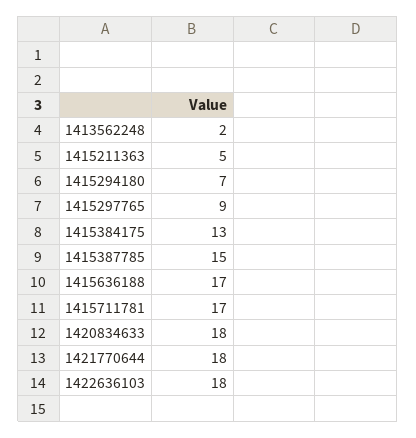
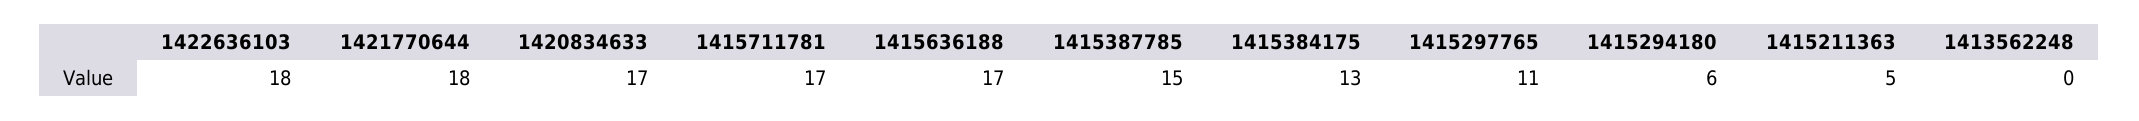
1413562248: 2 -> 0
1415294180: 7 -> 6
1415297765: 9 -> 11
1420834633: 18 -> 17

